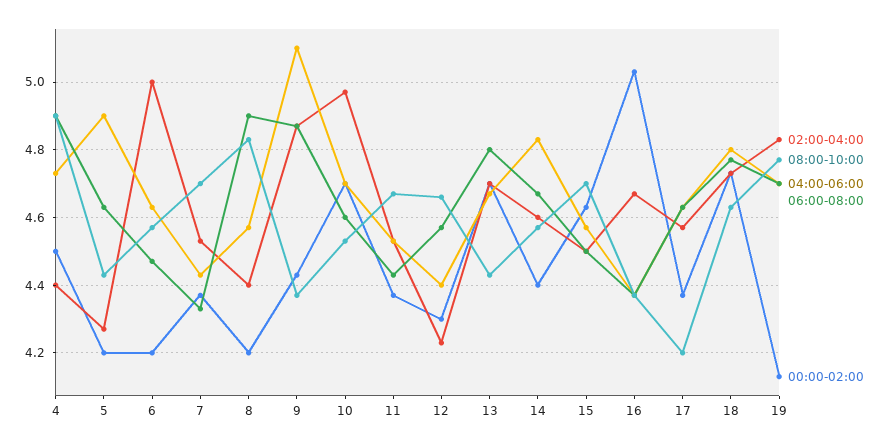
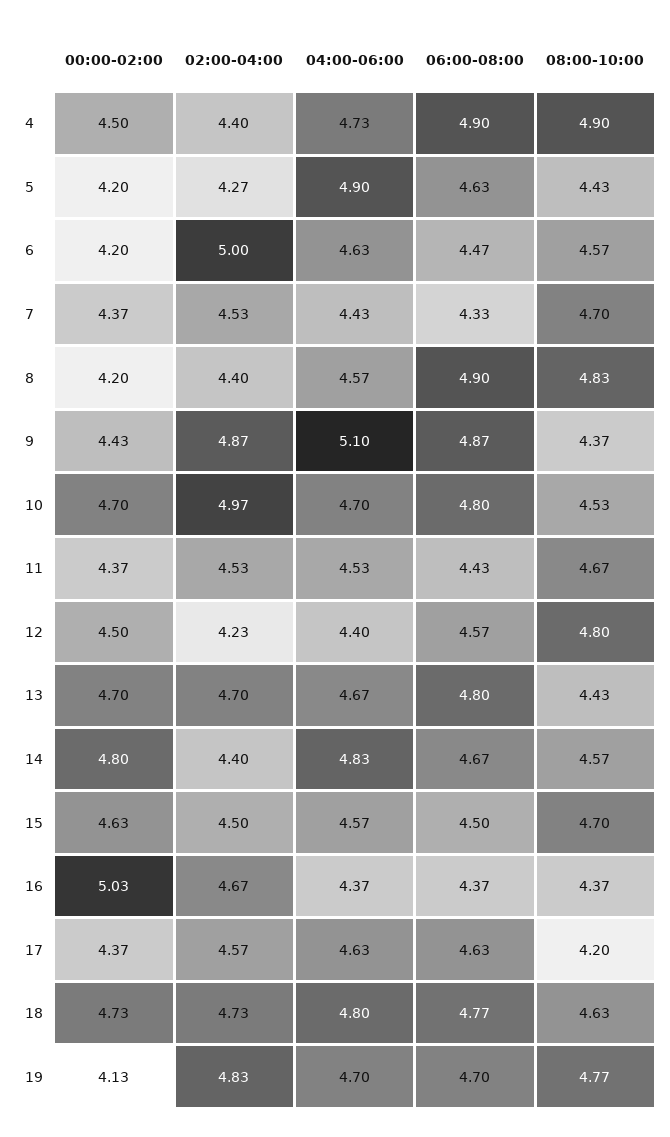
06:00-08:00, 10: 4.6 -> 4.8
08:00-10:00, 12: 4.65 -> 4.8
00:00-02:00, 12: 4.3 -> 4.5
02:00-04:00, 14: 4.6 -> 4.4
00:00-02:00, 14: 4.4 -> 4.8

